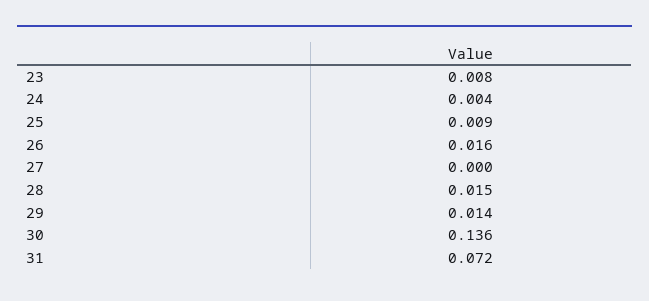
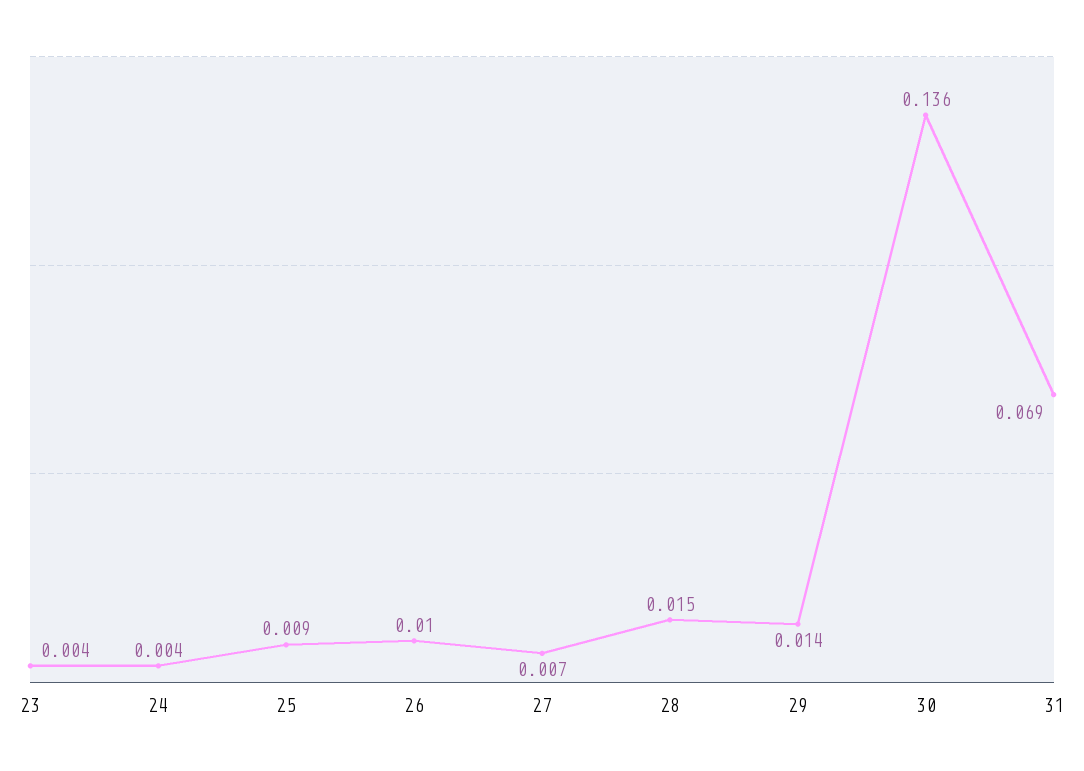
23: 0.008 -> 0.004
26: 0.016 -> 0.01
27: 0 -> 0.007
31: 0.072 -> 0.069

